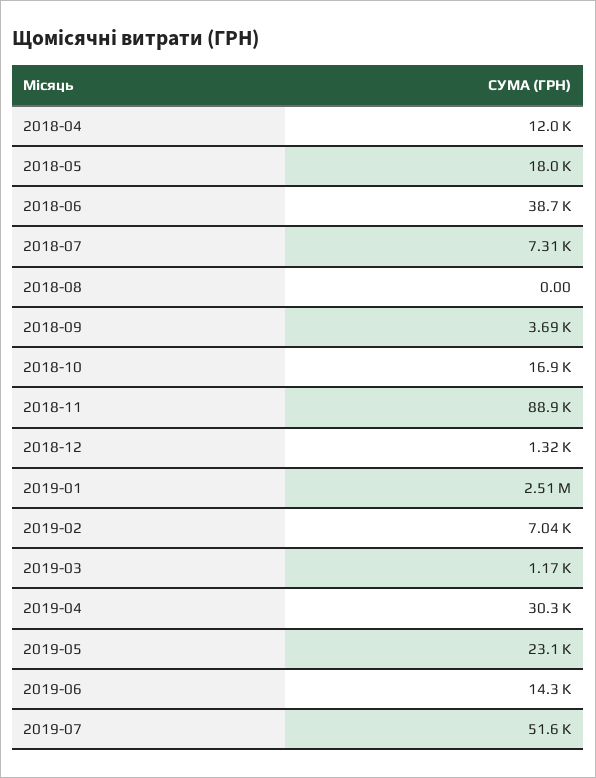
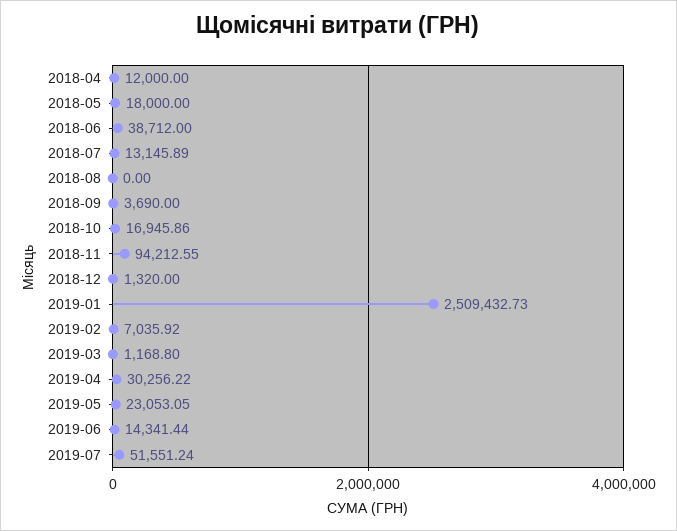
2018-07: 7310 -> 13145.89
2018-11: 88900 -> 94212.55

